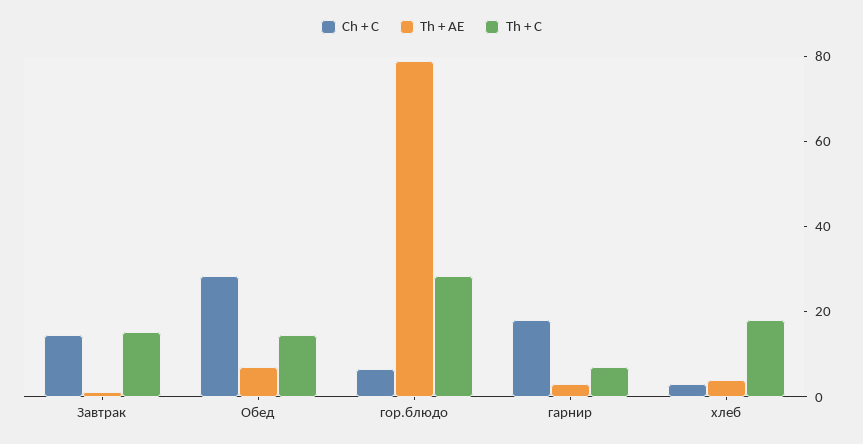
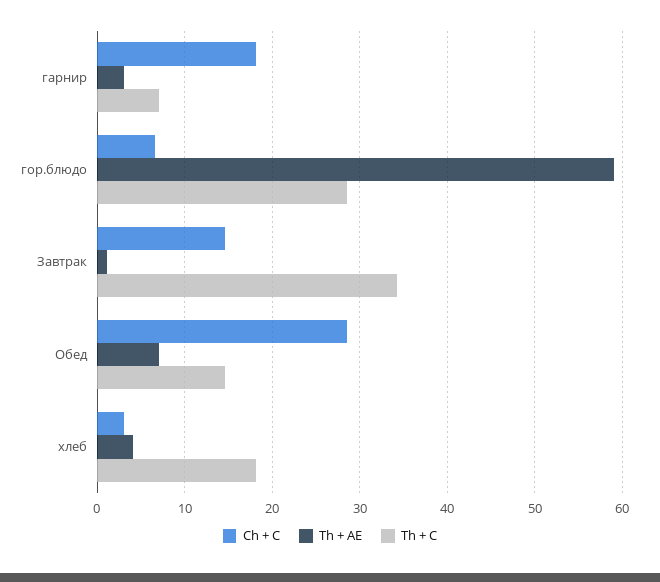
Th + C, Завтрак: 15 -> 34
Th + AE, гор.блюдо: 80 -> 59

